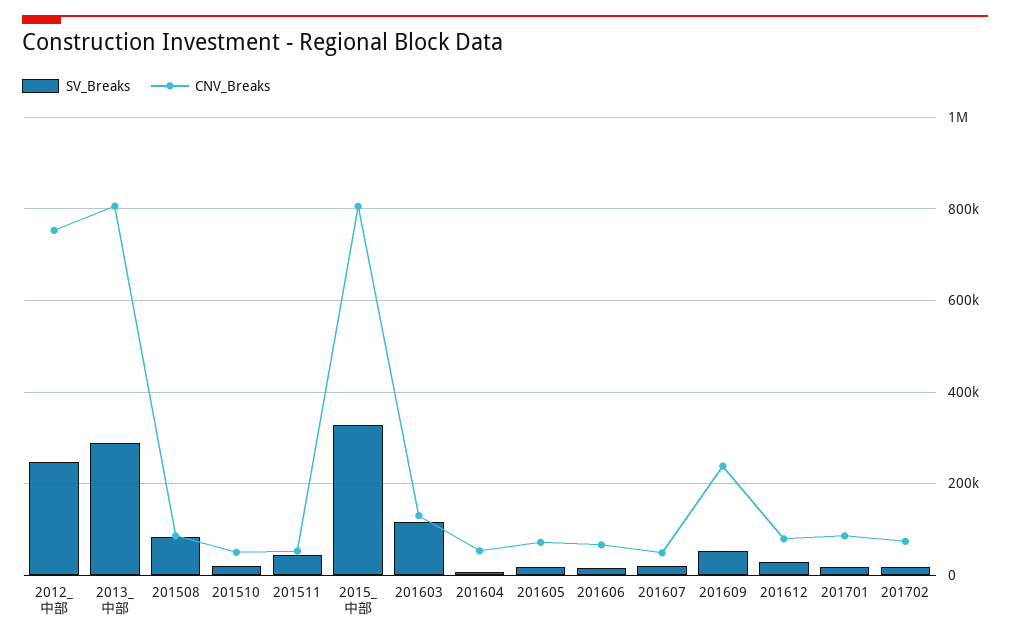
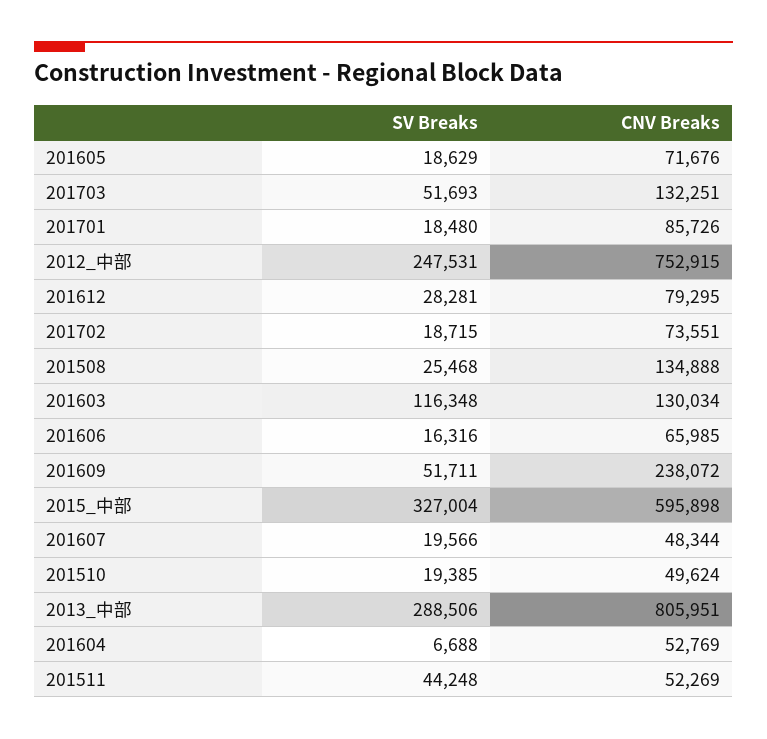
SV_Breaks, 201508: 80000 -> 25468
CNV_Breaks, 201508: 80000 -> 134888
CNV_Breaks, 2015_中部: 800000 -> 595898
SV_Breaks, 201703: none -> 51693
CNV_Breaks, 201703: none -> 132251

